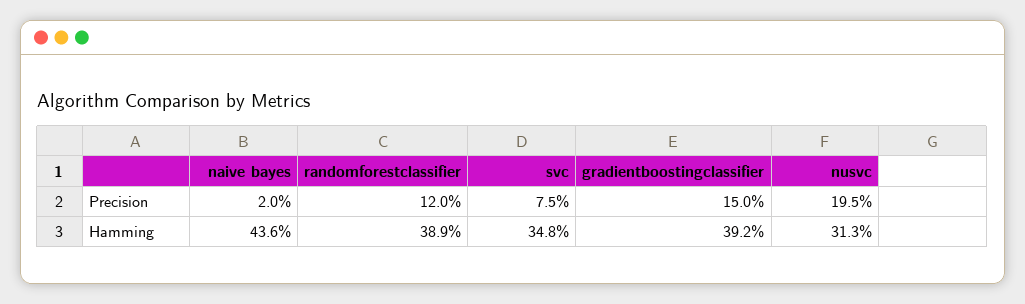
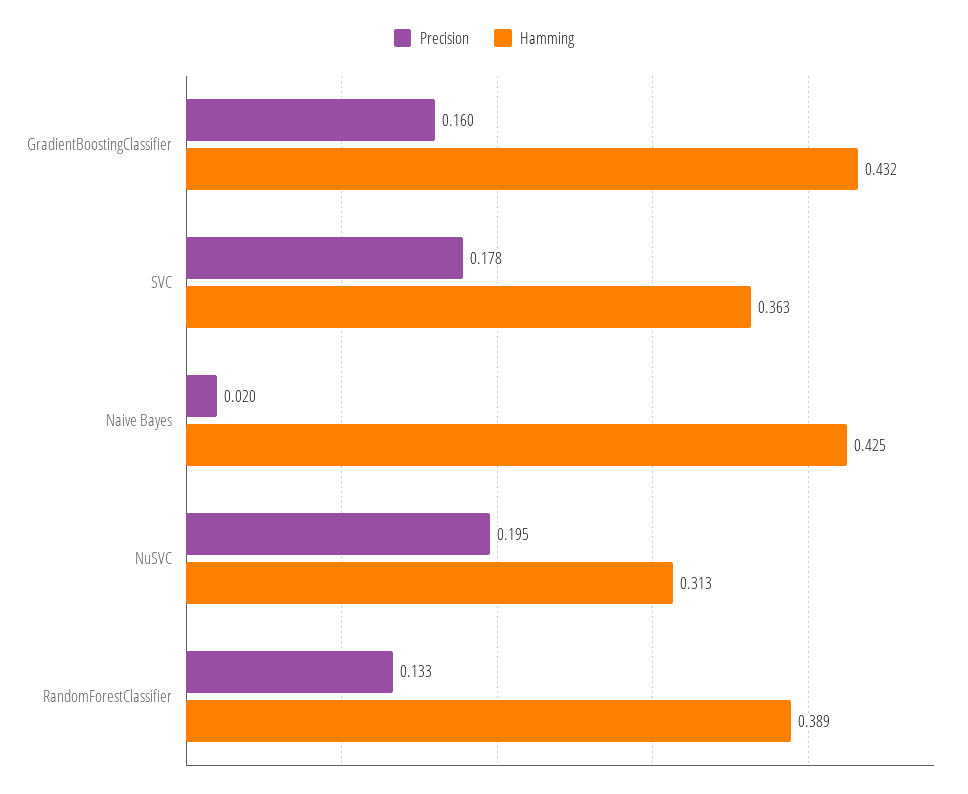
Precision, randomforestclassifier: 0.12 -> 0.133
Precision, svc: 0.075 -> 0.178
Precision, gradientboostingclassifier: 0.15 -> 0.16
Hamming, naive bayes: 0.436 -> 0.425
Hamming, svc: 0.348 -> 0.363
Hamming, gradientboostingclassifier: 0.392 -> 0.432

